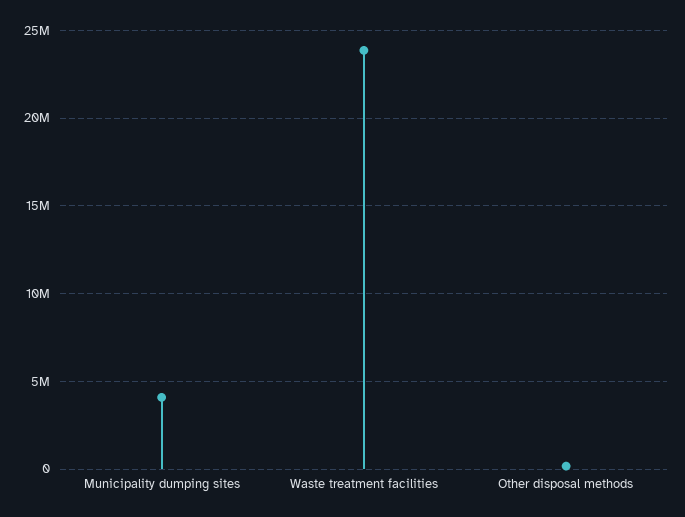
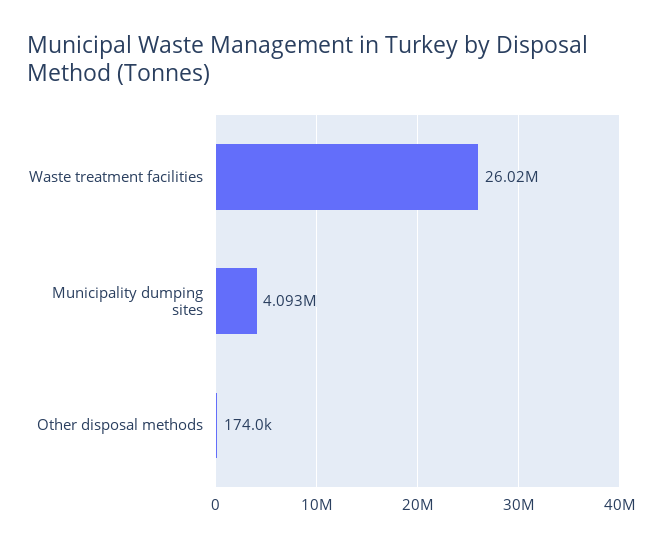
Waste treatment facilities: 24000000 -> 26020000

